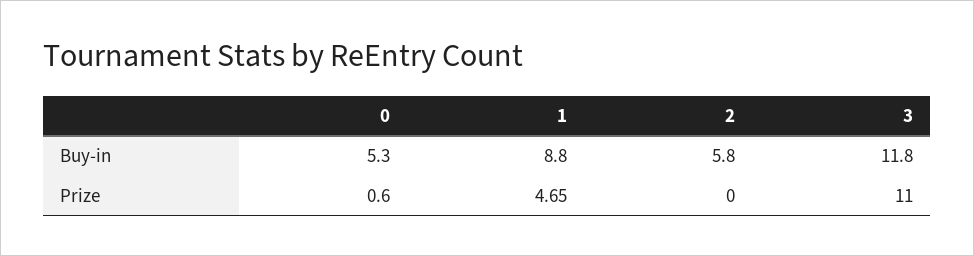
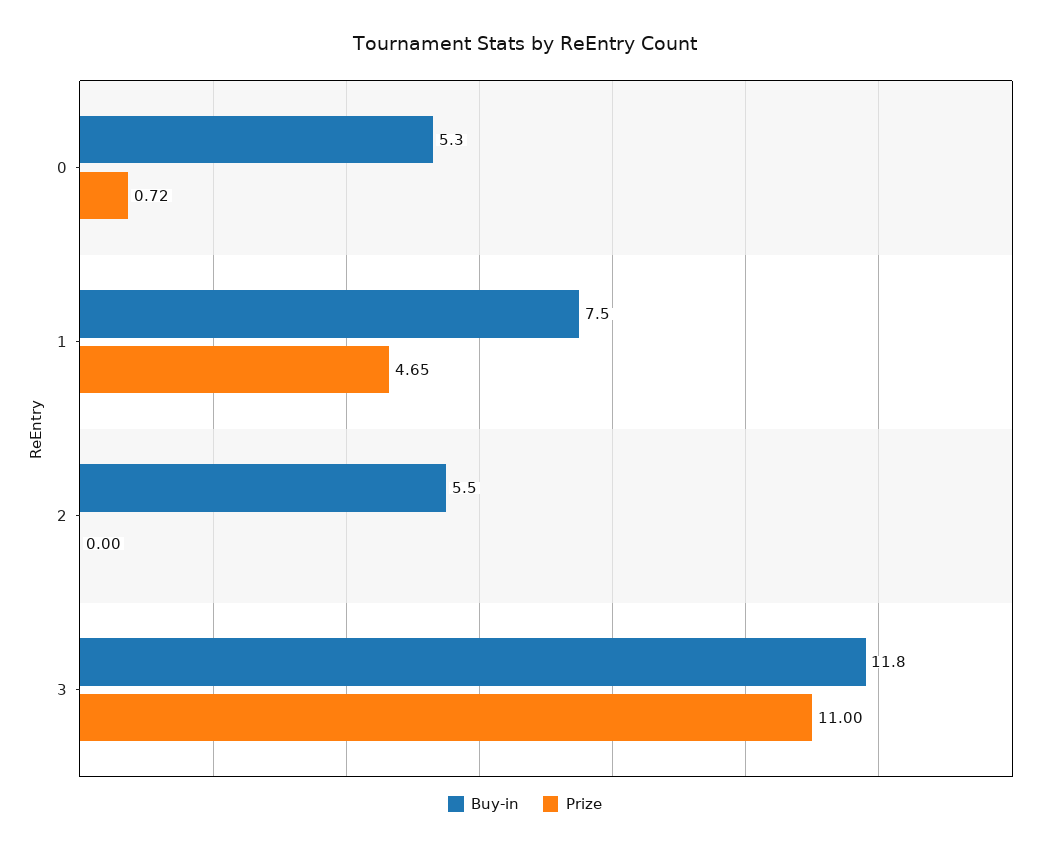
Buy-in, 1: 8.8 -> 7.5
Buy-in, 2: 5.8 -> 5.5
Prize, 0: 0.6 -> 0.72

